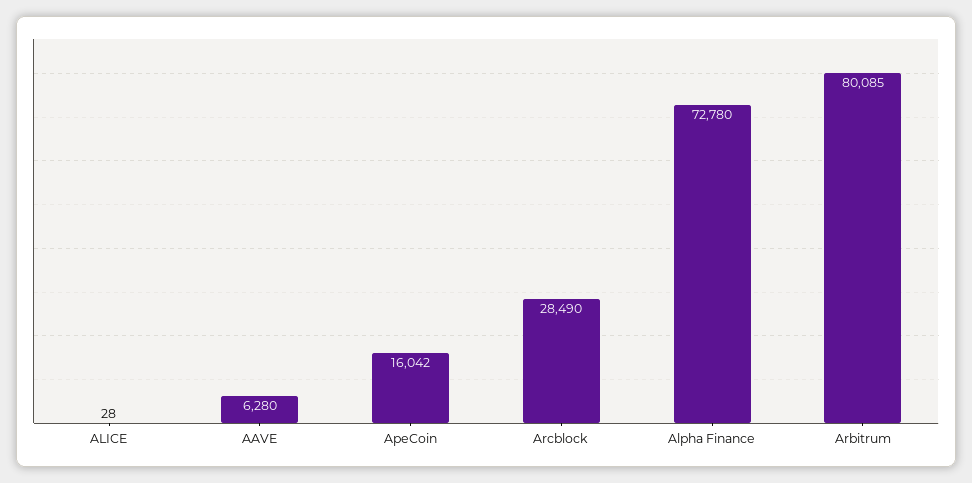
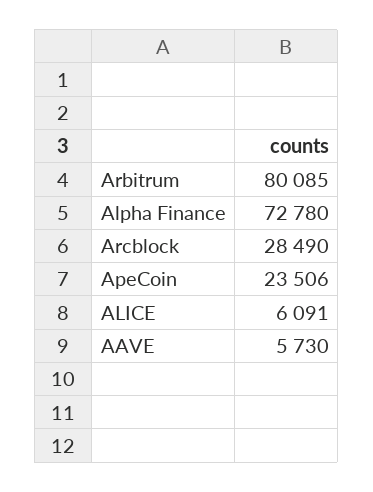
ALICE: 28 -> 6091
AAVE: 6280 -> 5730
ApeCoin: 16042 -> 23506

